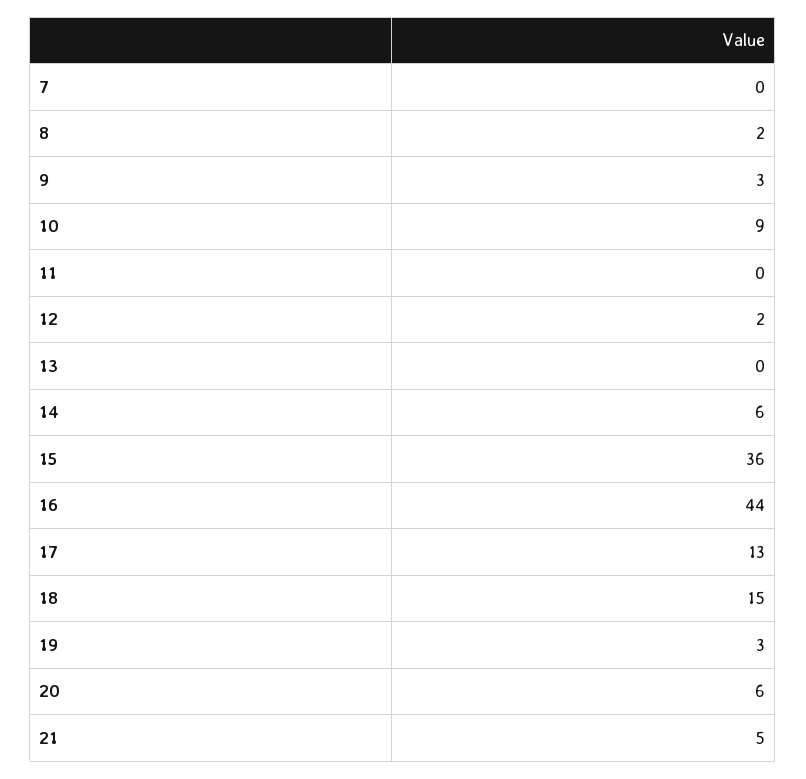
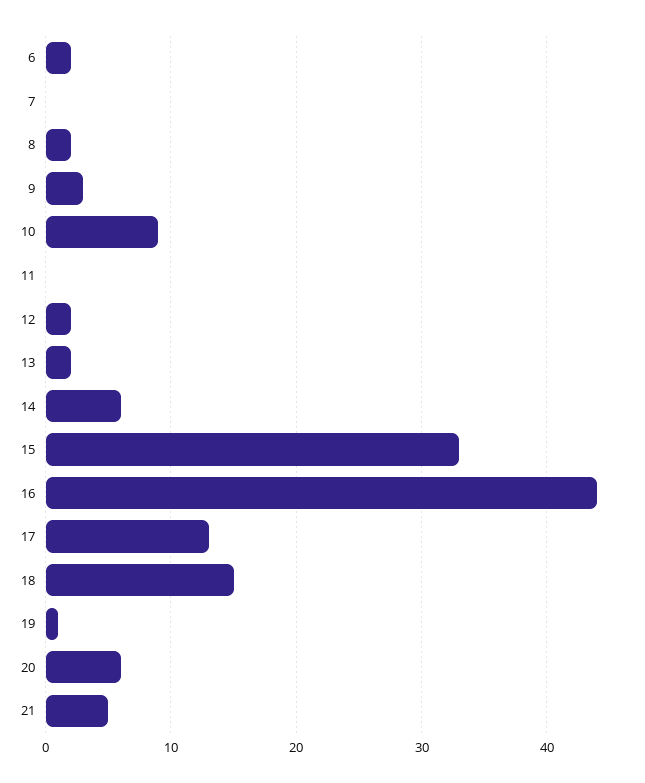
13: 0 -> 2
15: 36 -> 33
19: 3 -> 1
6: none -> 2

